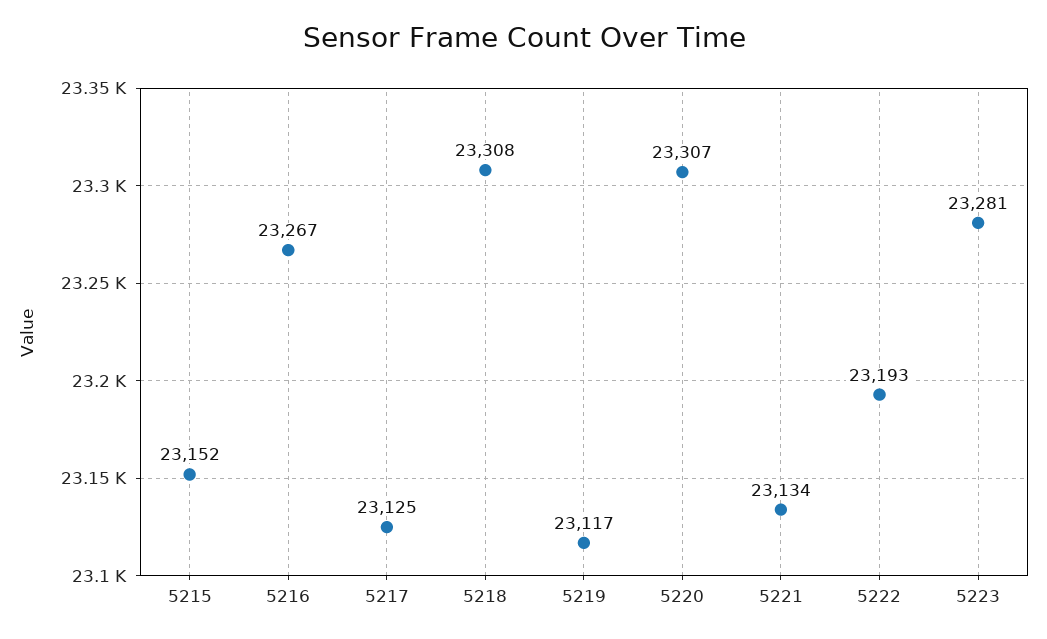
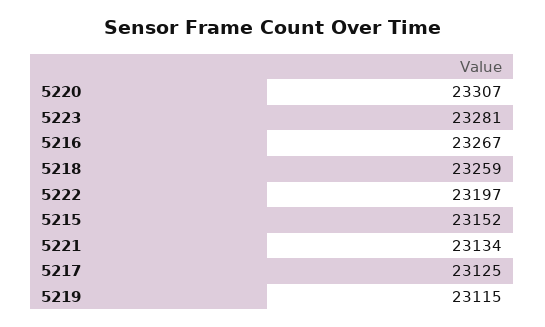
5218: 23308 -> 23259
5219: 23117 -> 23115
5222: 23193 -> 23197

